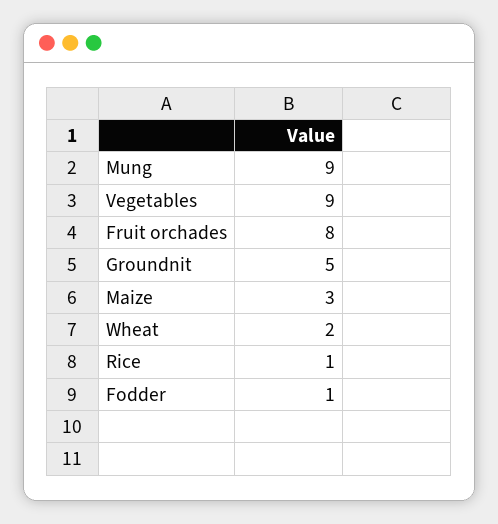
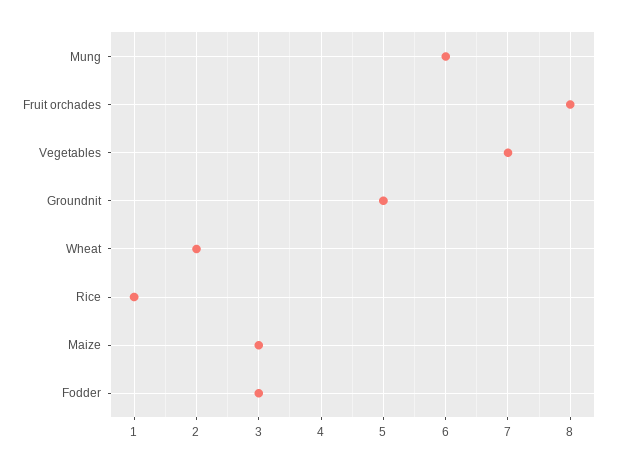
Mung: 9 -> 6
Vegetables: 9 -> 7
Fodder: 1 -> 3

